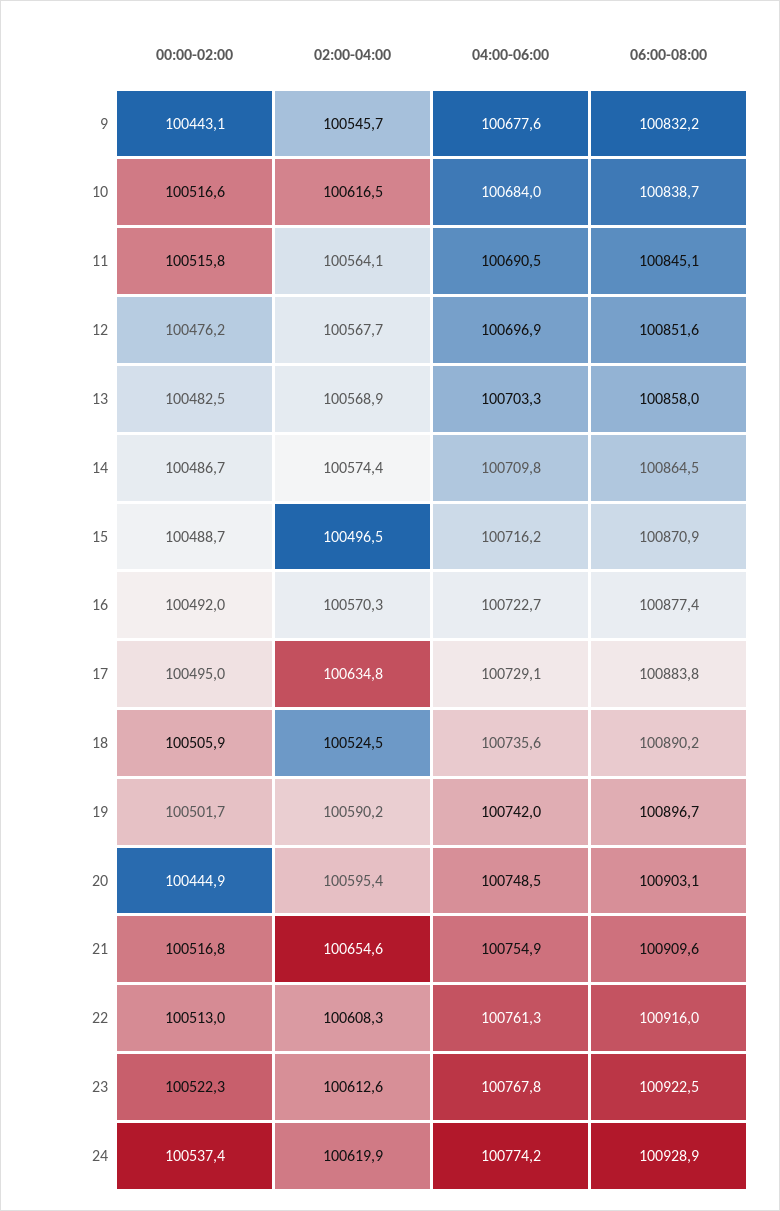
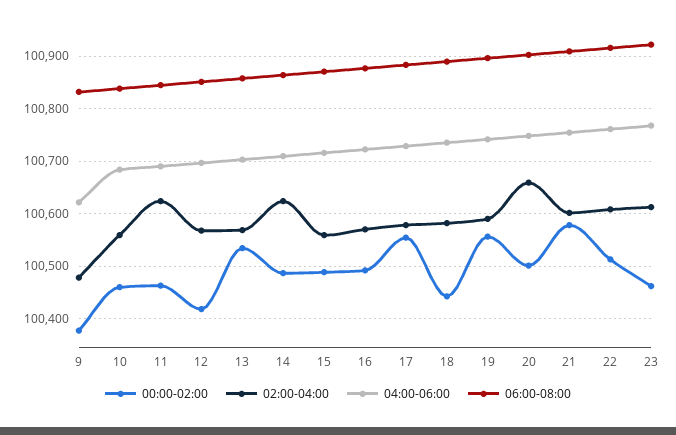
00:00-02:00, 9: 100443.1 -> 100380
02:00-04:00, 9: 100545.7 -> 100480
04:00-06:00, 9: 100677.6 -> 100620
00:00-02:00, 10: 100516.6 -> 100460
02:00-04:00, 10: 100616.5 -> 100560
00:00-02:00, 11: 100515.8 -> 100460
02:00-04:00, 11: 100564.1 -> 100620
00:00-02:00, 12: 100476.2 -> 100420
00:00-02:00, 13: 100482.5 -> 100540
02:00-04:00, 14: 100574.4 -> 100620
02:00-04:00, 15: 100496.5 -> 100560
00:00-02:00, 17: 100495 -> 100560
02:00-04:00, 17: 100634.8 -> 100580
00:00-02:00, 18: 100505.9 -> 100440
02:00-04:00, 18: 100524.5 -> 100580
00:00-02:00, 19: 100501.7 -> 100560
00:00-02:00, 20: 100444.9 -> 100500
02:00-04:00, 20: 100595.4 -> 100660
00:00-02:00, 21: 100516.8 -> 100580
02:00-04:00, 21: 100654.6 -> 100600
00:00-02:00, 23: 100522.3 -> 100460
00:00-02:00, 24: 100537.4 -> none
02:00-04:00, 24: 100619.9 -> none
04:00-06:00, 24: 100774.2 -> none
06:00-08:00, 24: 100928.9 -> none

